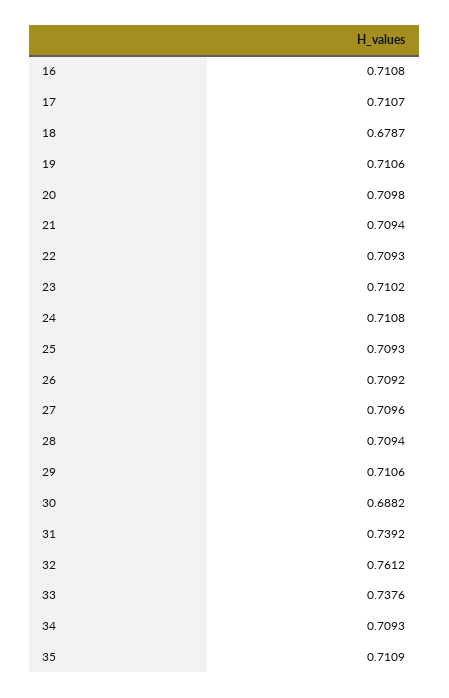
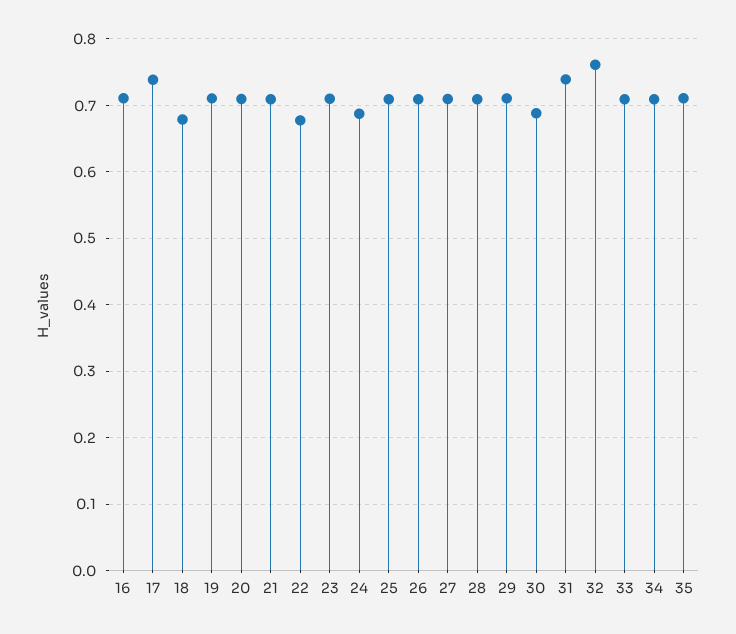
17: 0.7107 -> 0.74
22: 0.7093 -> 0.68
24: 0.7108 -> 0.69
33: 0.7376 -> 0.71

